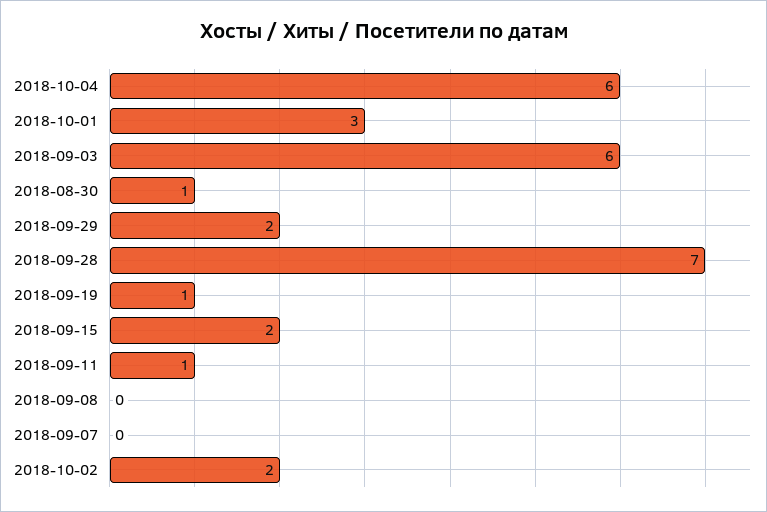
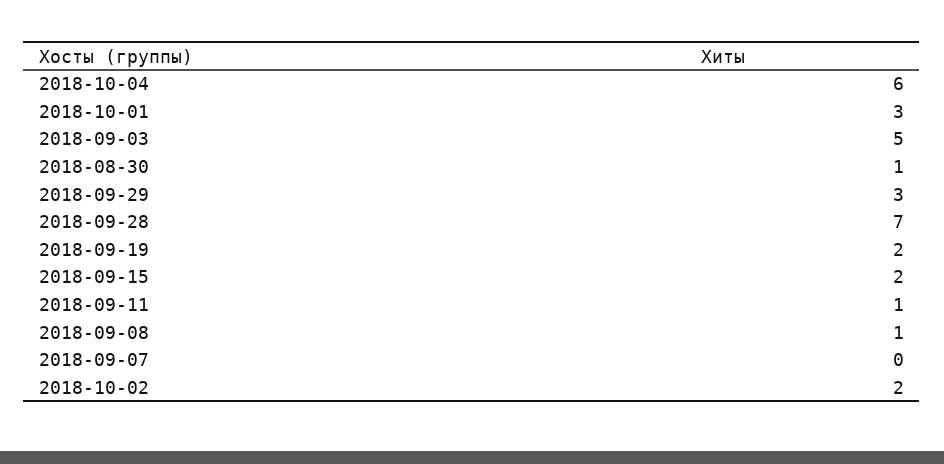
2018-09-03: 6 -> 5
2018-09-29: 2 -> 3
2018-09-19: 1 -> 2
2018-09-08: 0 -> 1

